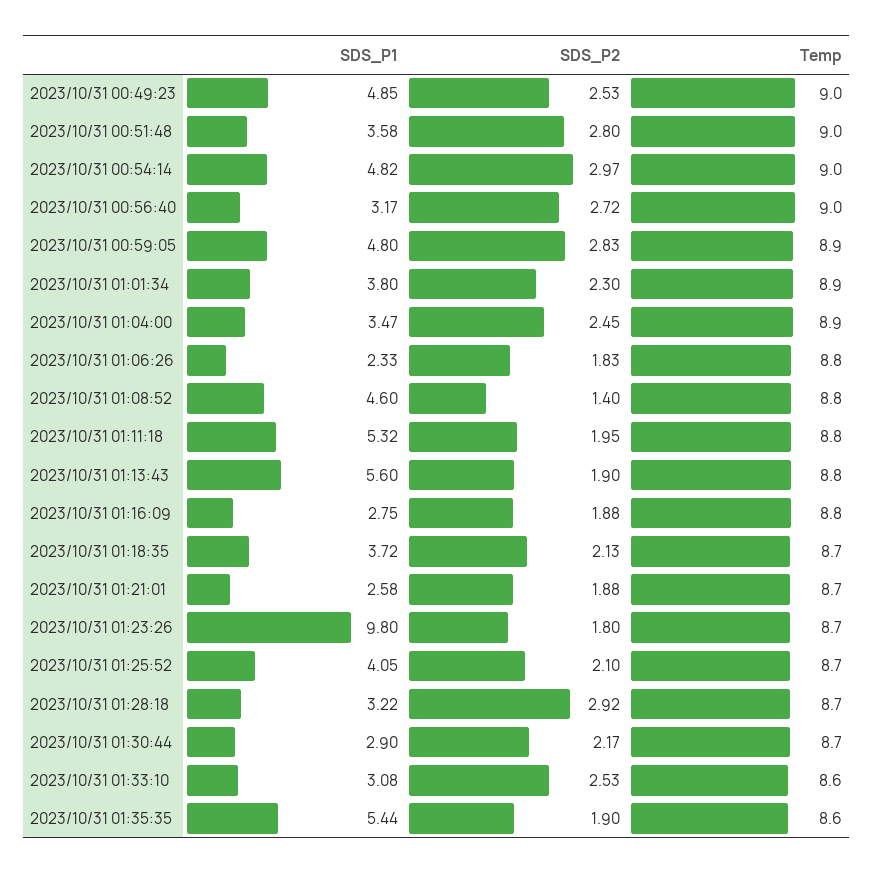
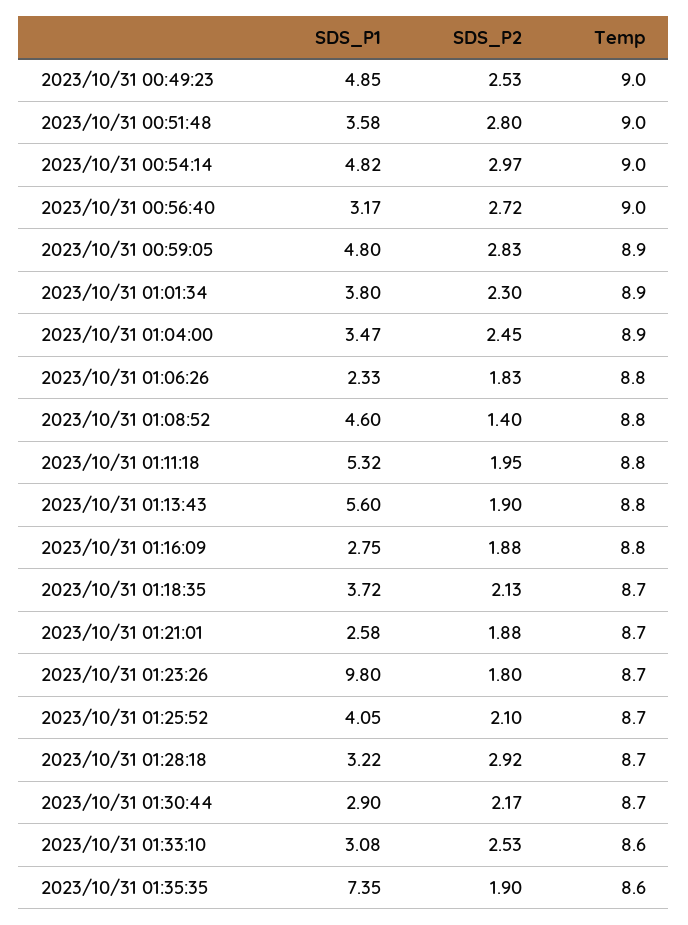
SDS_P1, 2023/10/31 01:35:35: 5.44 -> 7.35

